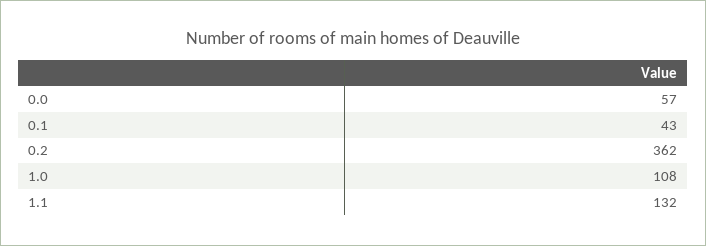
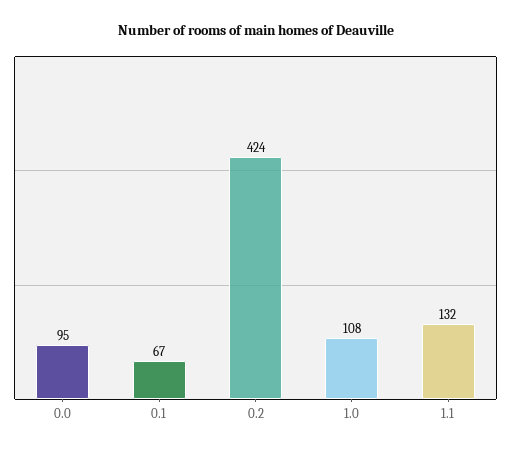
0.0: 57 -> 95
0.1: 43 -> 67
0.2: 362 -> 424

